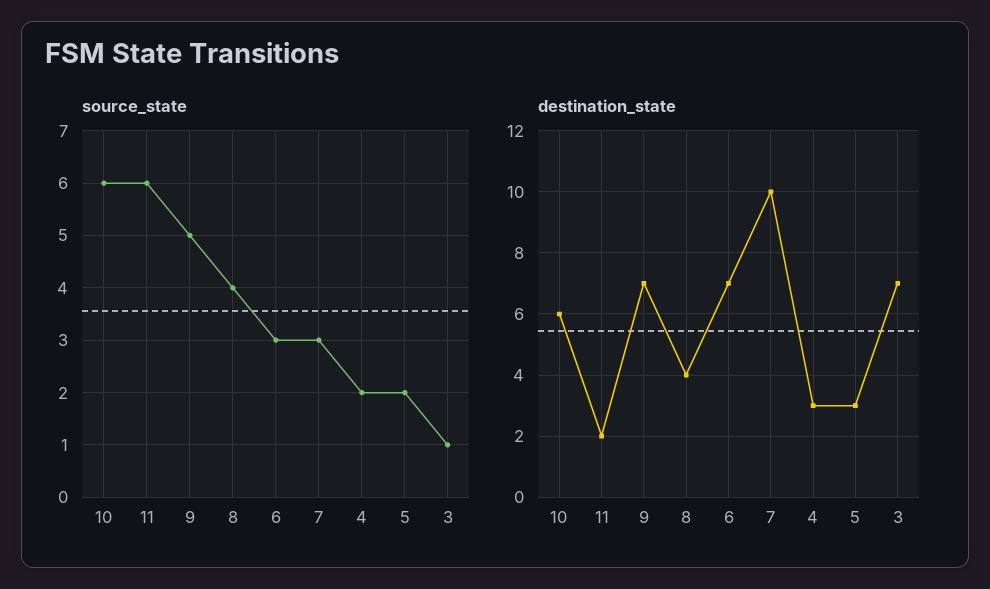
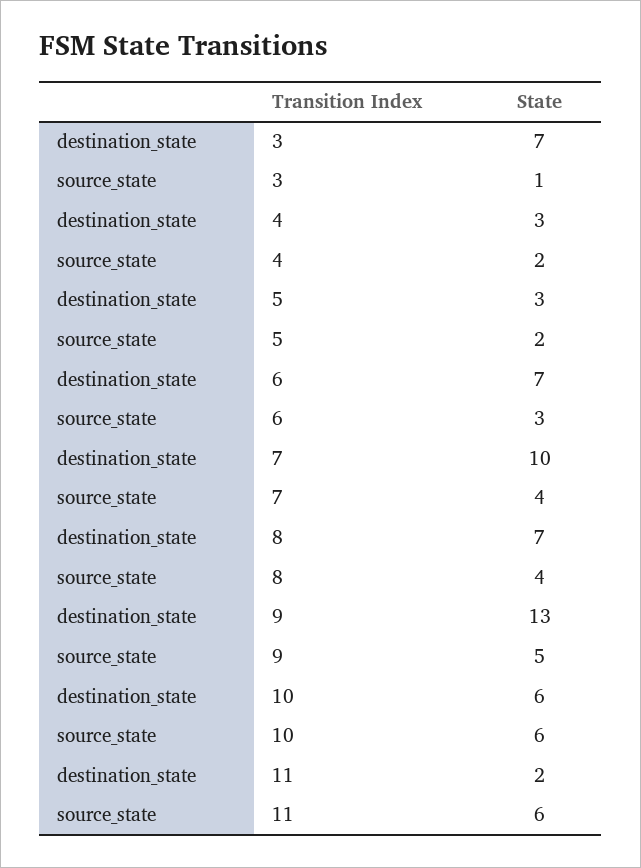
source_state, 7: 3 -> 4
destination_state, 9: 7 -> 13
destination_state, 8: 4 -> 7

